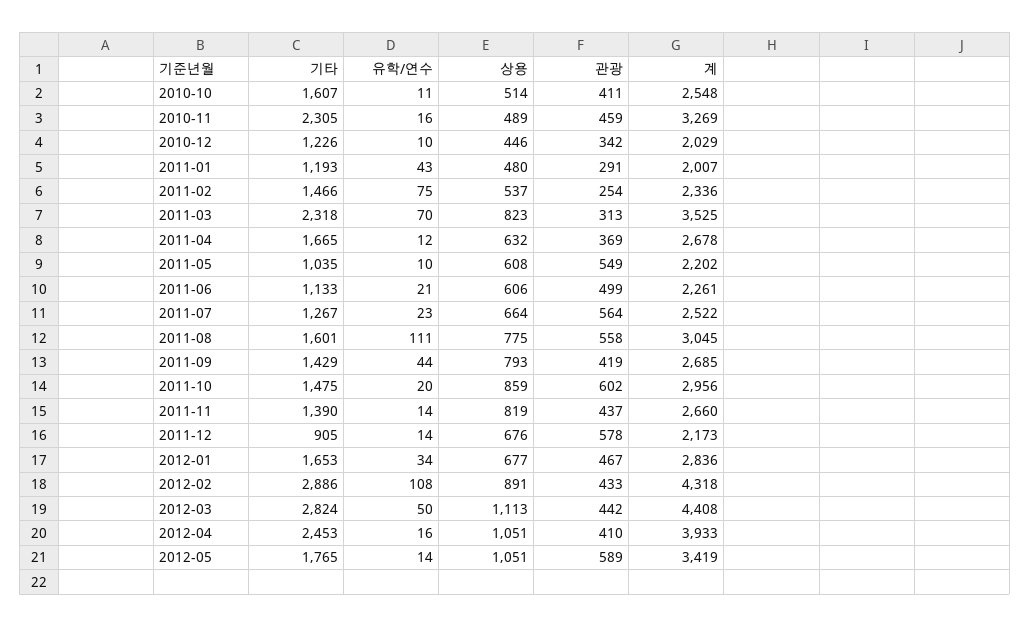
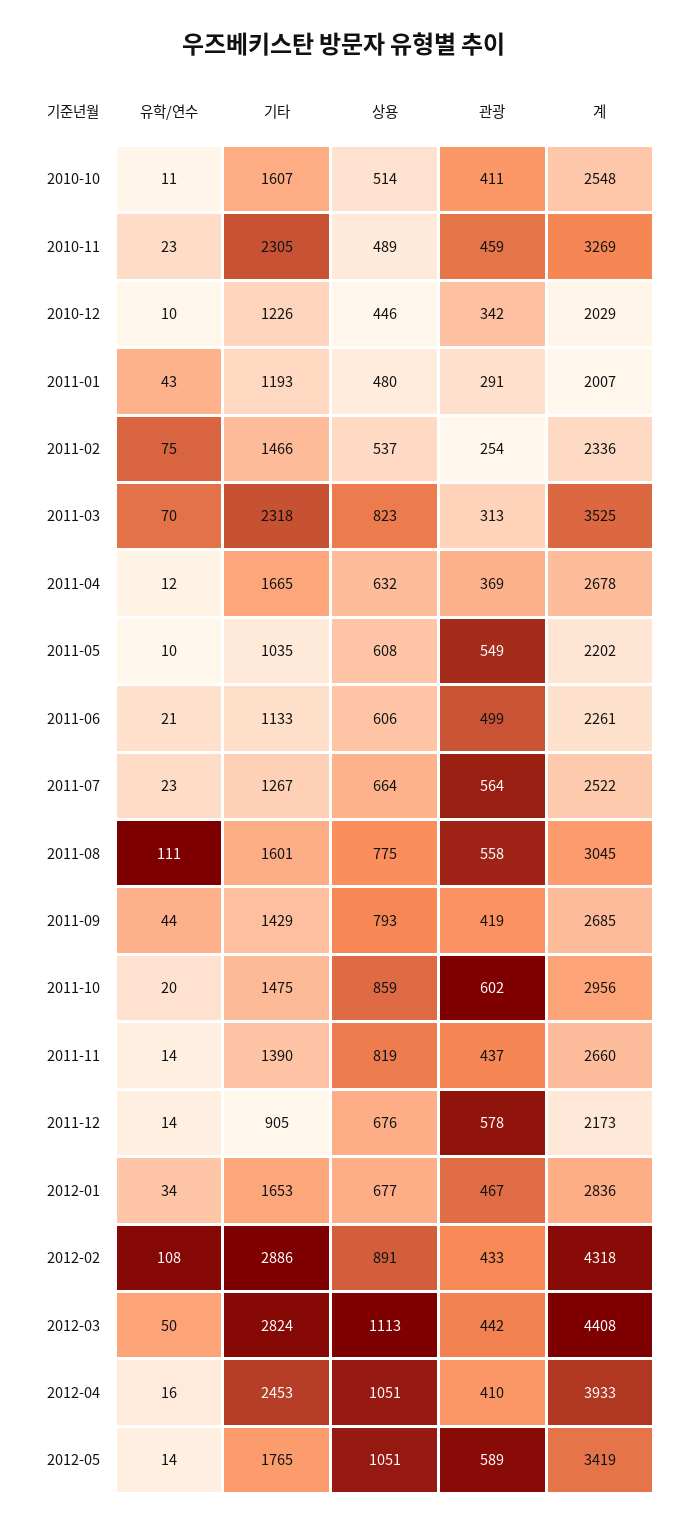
유학/연수, 2010-11: 16 -> 23

